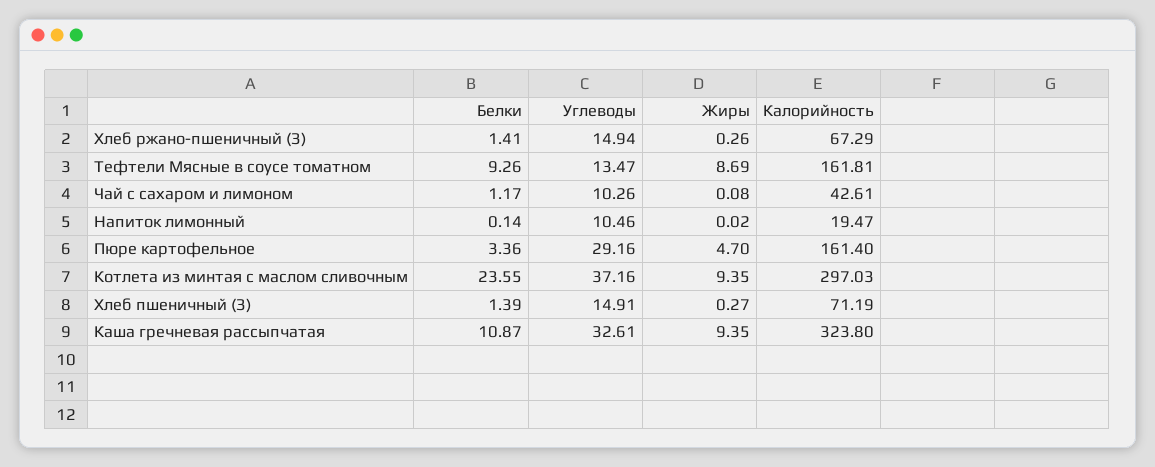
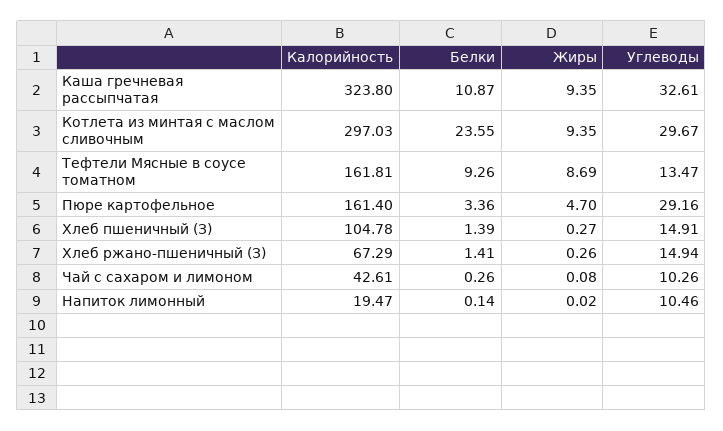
Белки, Чай с сахаром и лимоном: 1.17 -> 0.26
Углеводы, Котлета из минтая с маслом сливочным: 37.16 -> 29.67
Калорийность, Хлеб пшеничный (З): 71.19 -> 104.78

